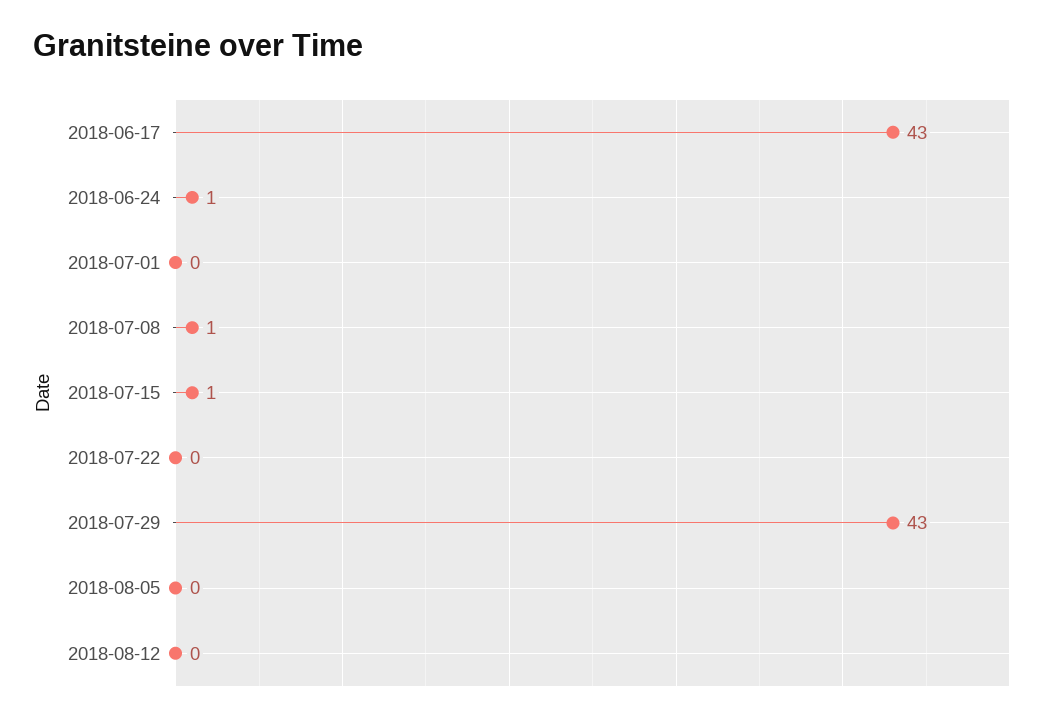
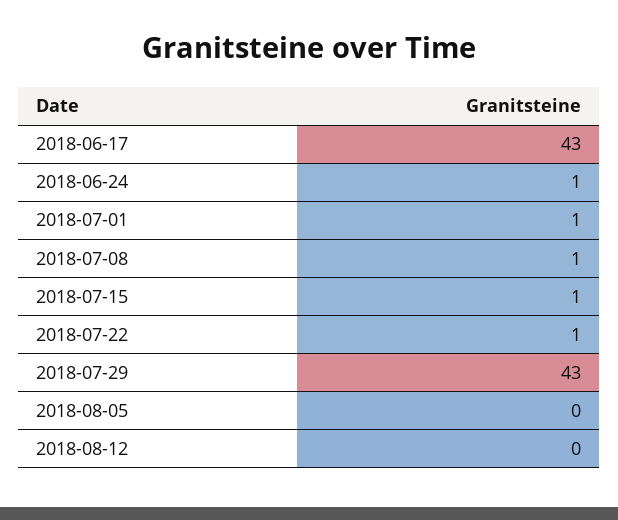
2018-07-01: 0 -> 1
2018-07-22: 0 -> 1

